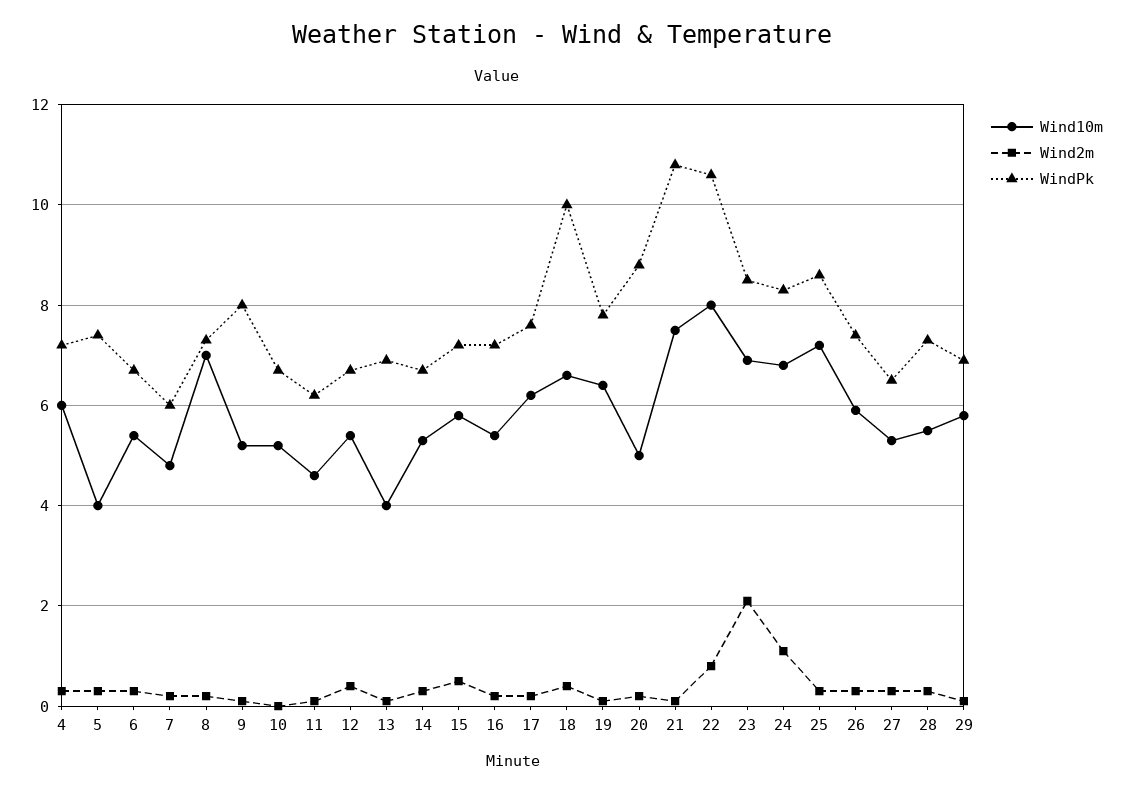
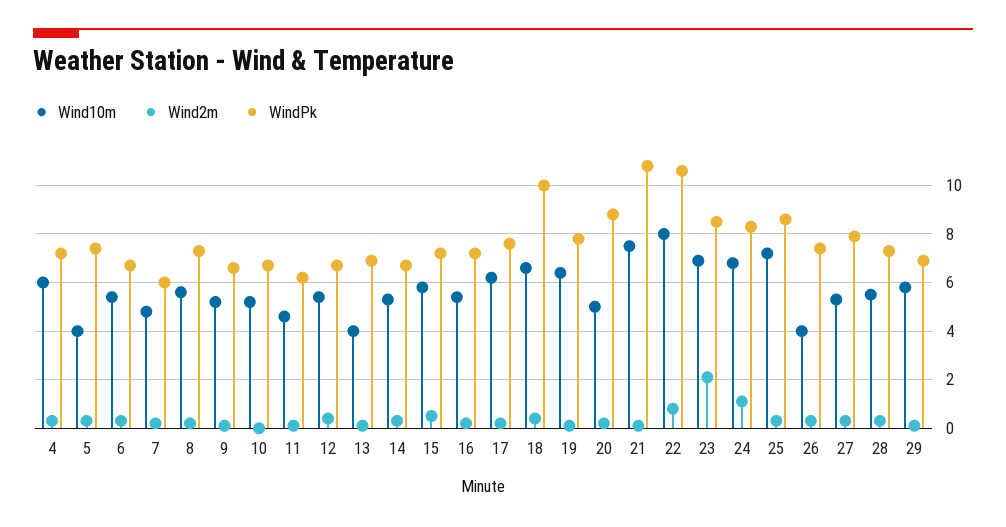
Wind10m, 8: 7 -> 5.5
WindPk, 9: 8 -> 6.5
Wind10m, 26: 6 -> 4
WindPk, 27: 6.5 -> 8

